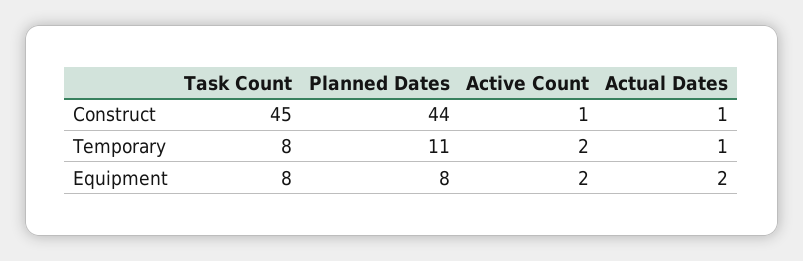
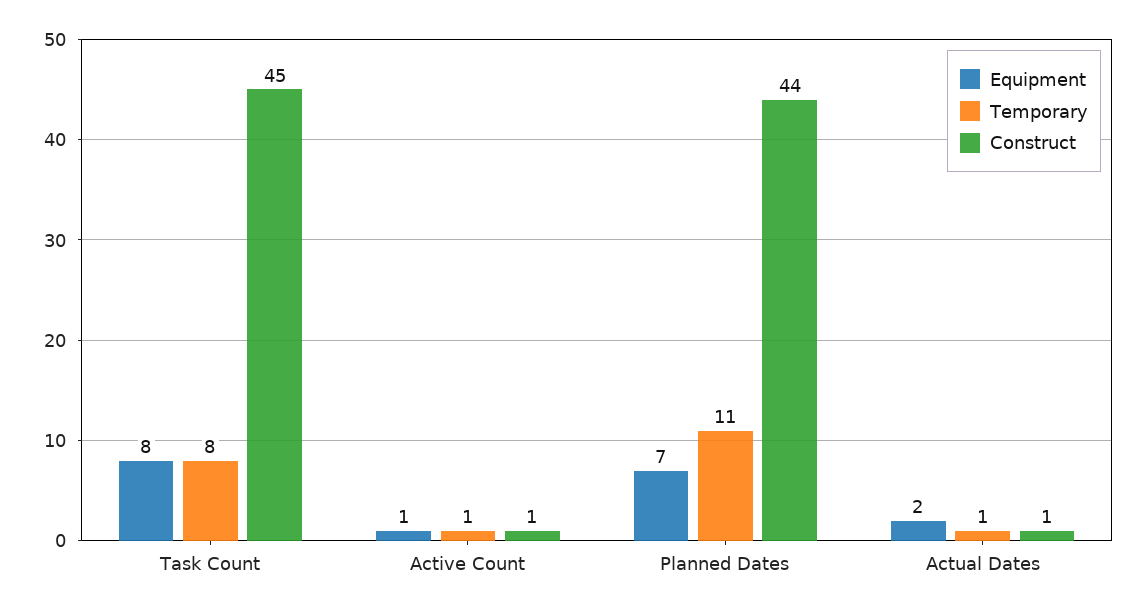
Temporary, Active Count: 2 -> 1
Equipment, Planned Dates: 8 -> 7
Equipment, Active Count: 2 -> 1

